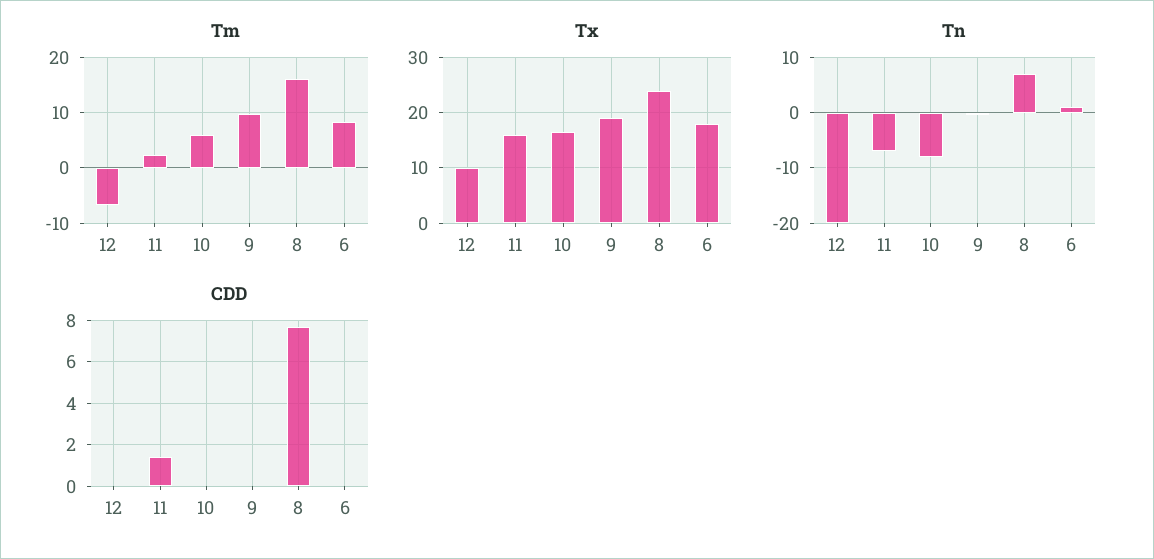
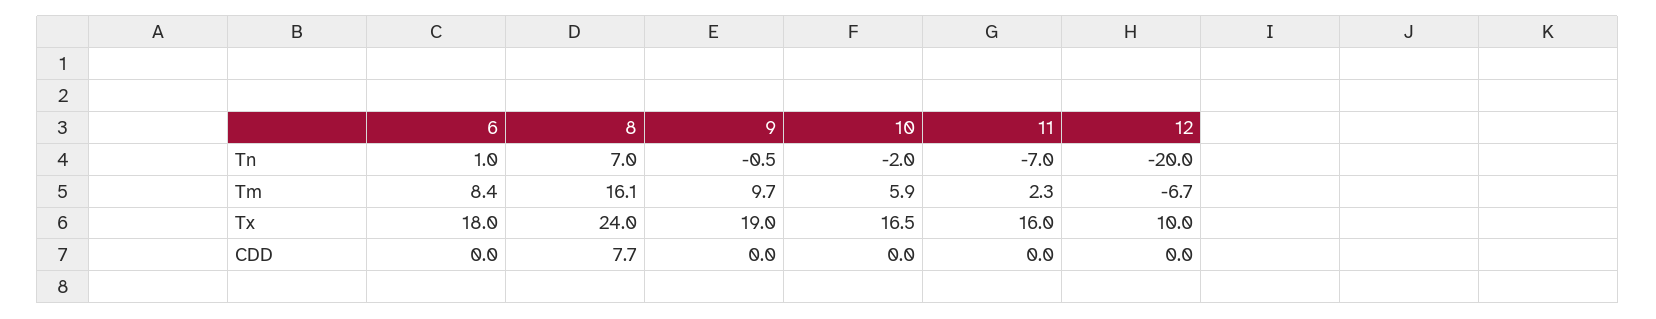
Tn, 10: -8 -> -2
CDD, 11: 1.5 -> 0

